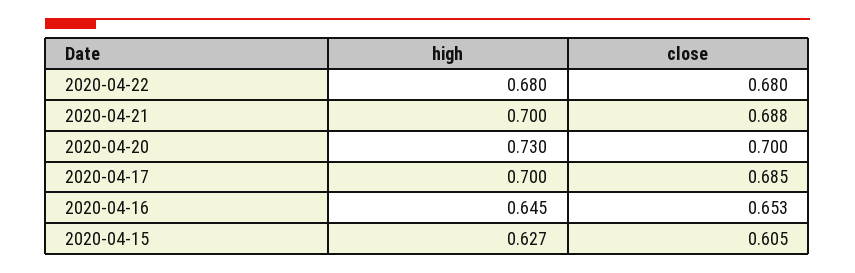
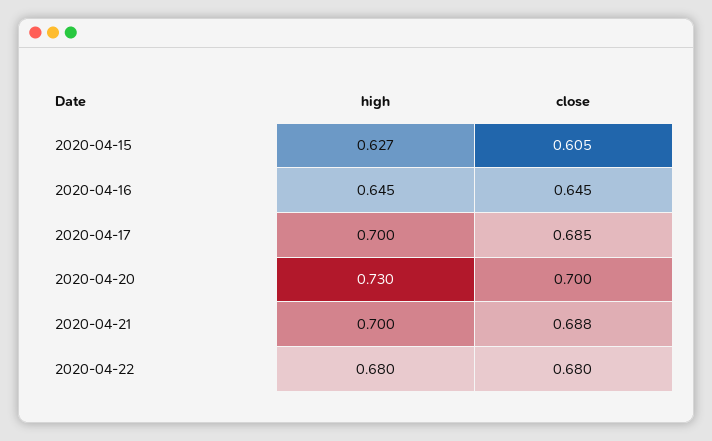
close, 2020-04-16: 0.653 -> 0.645

